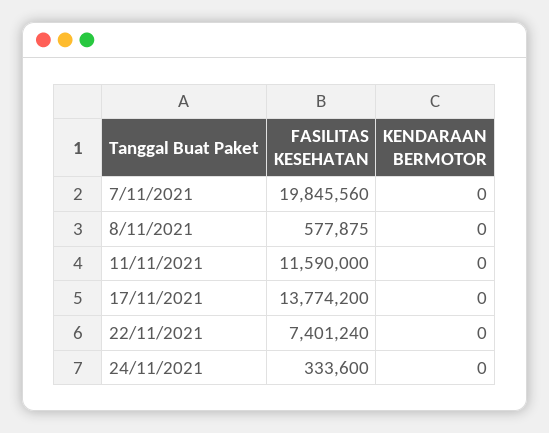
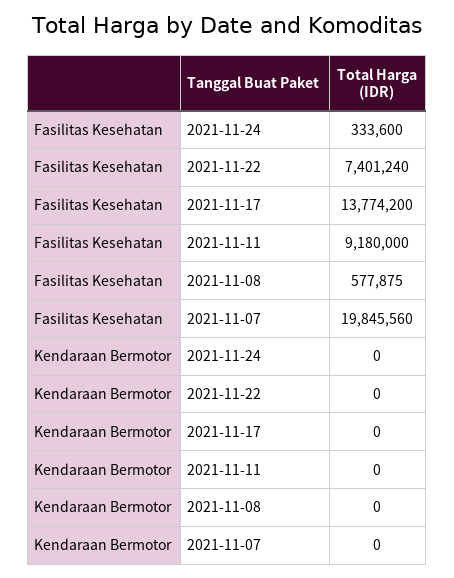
FASILITAS KESEHATAN, 11/11/2021: 11590000 -> 9180000

